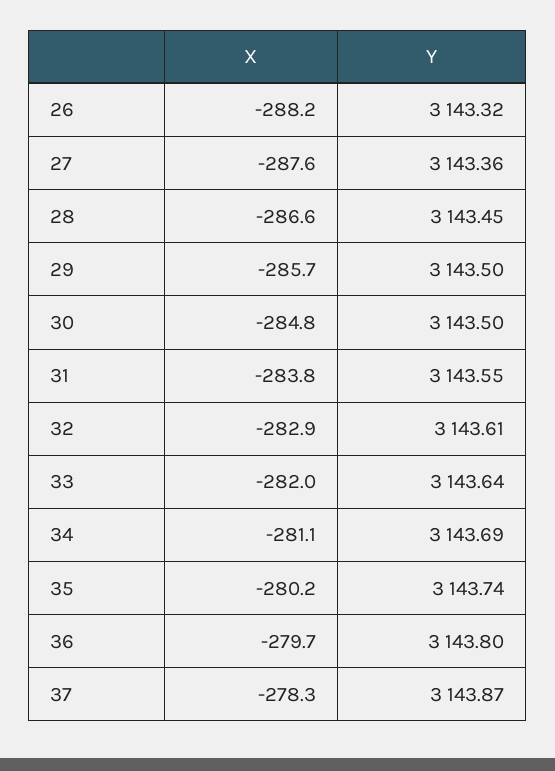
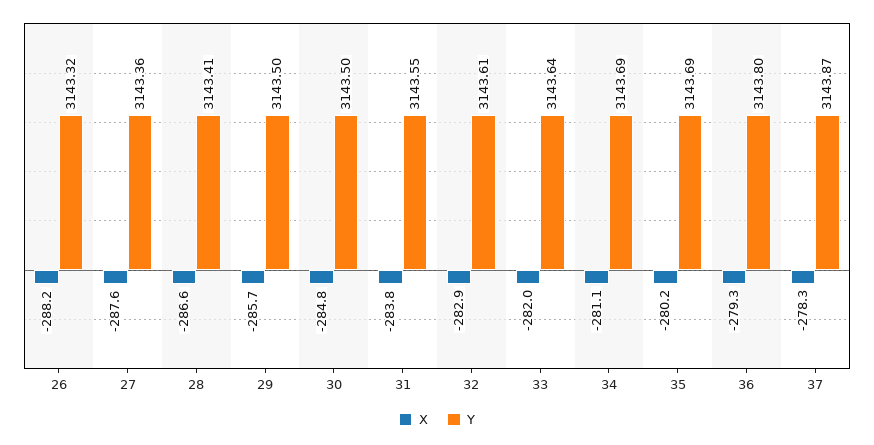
Y, 28: 3143.45 -> 3143.41
Y, 35: 3143.74 -> 3143.69
X, 36: -279.7 -> -279.3

